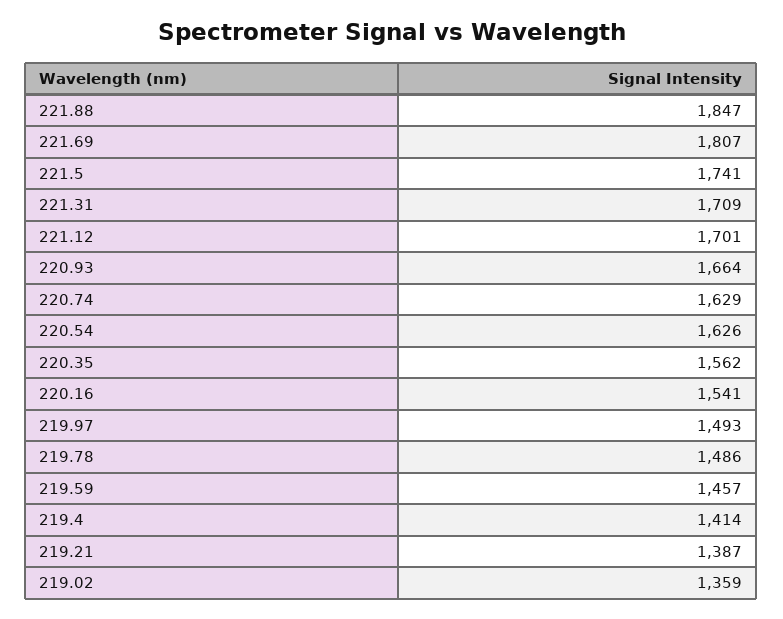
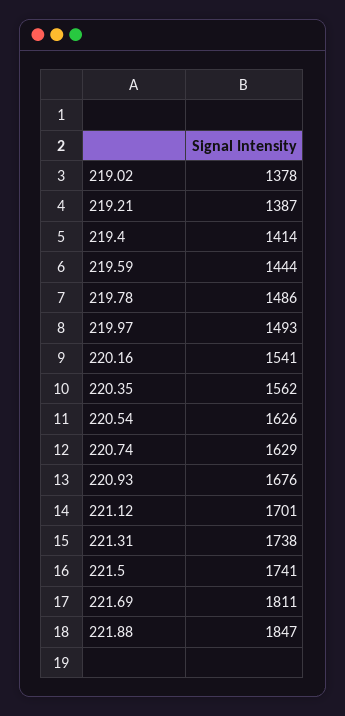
221.69: 1807 -> 1811
221.31: 1709 -> 1738
220.93: 1664 -> 1676
219.59: 1457 -> 1444
219.02: 1359 -> 1378

